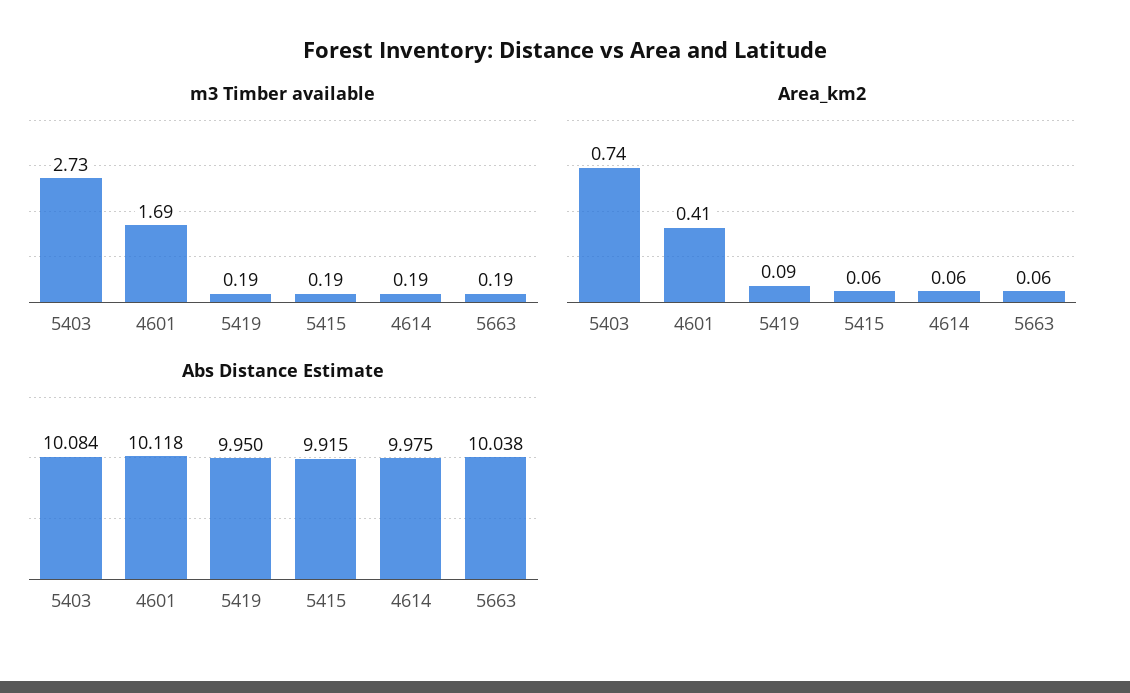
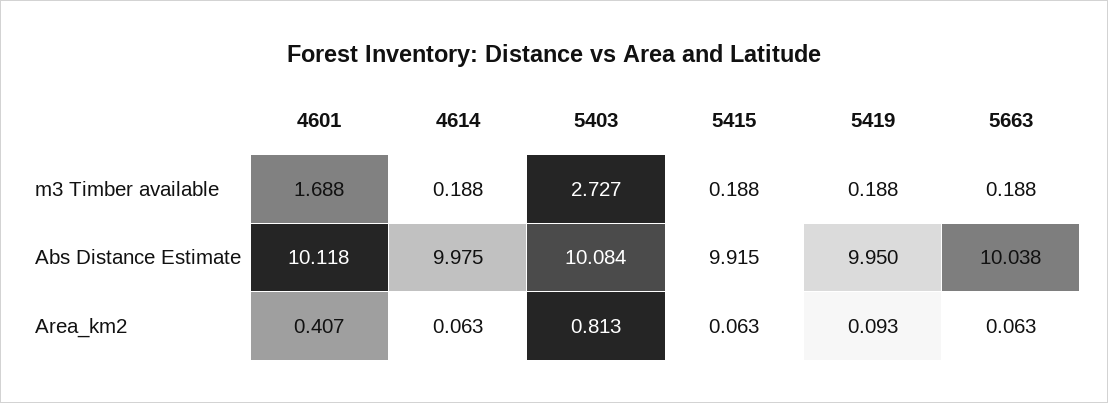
Area_km2, 5403: 0.74 -> 0.813

